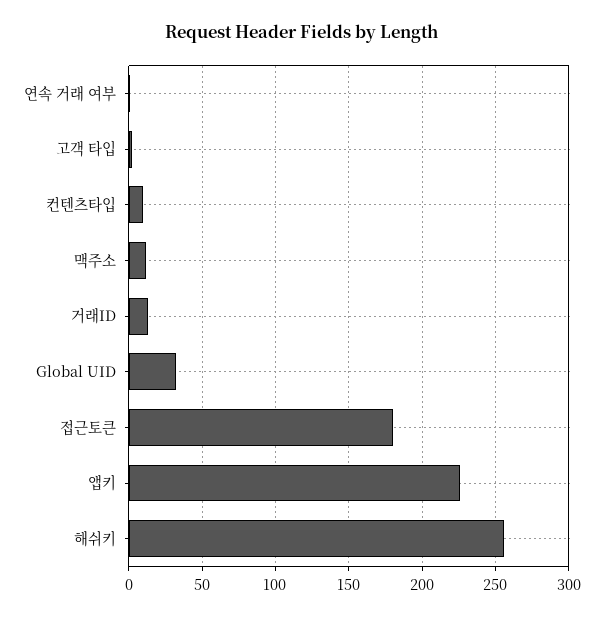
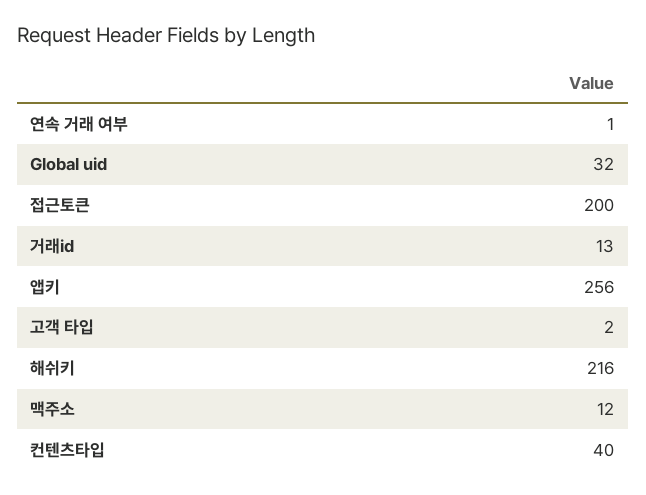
컨텐츠타입: 10 -> 40
접근토큰: 180 -> 200
앱키: 225 -> 256
해쉬키: 255 -> 216

